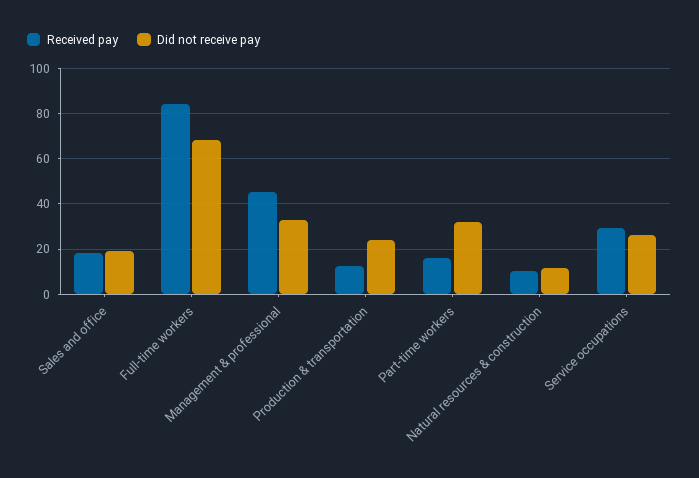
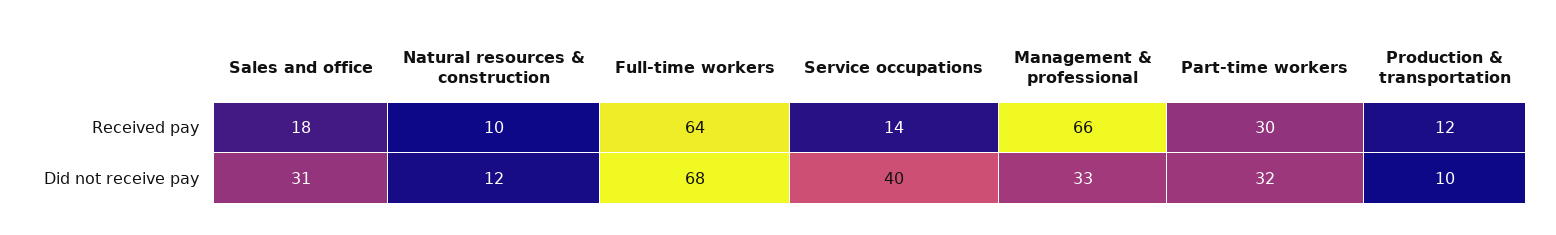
Did not receive pay, Sales and office: 20 -> 31
Received pay, Full-time workers: 85 -> 64
Received pay, Management & professional: 45 -> 66
Did not receive pay, Production & transportation: 25 -> 10
Received pay, Part-time workers: 15 -> 30
Received pay, Service occupations: 30 -> 14
Did not receive pay, Service occupations: 25 -> 40

